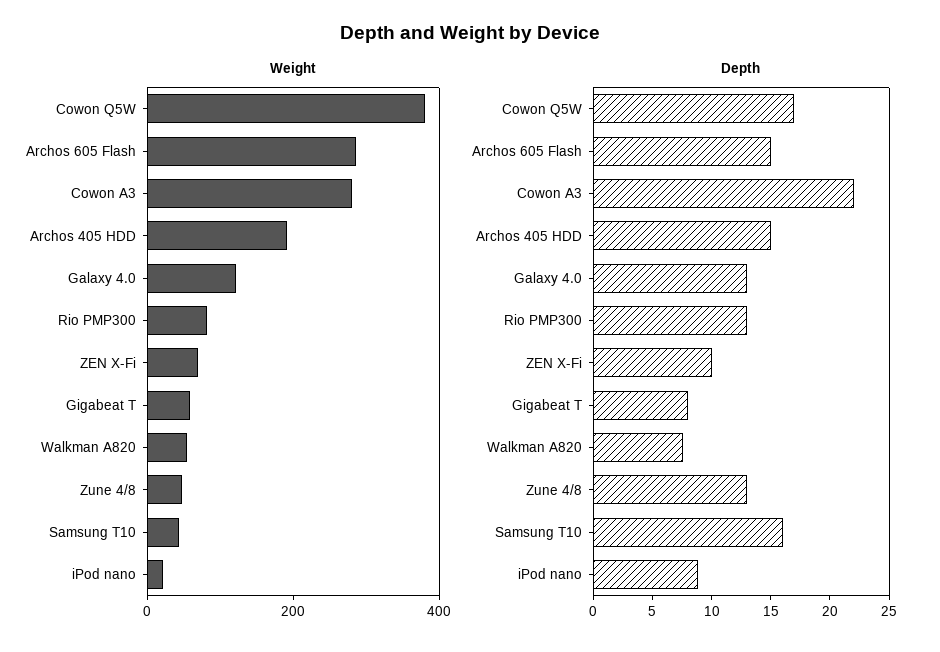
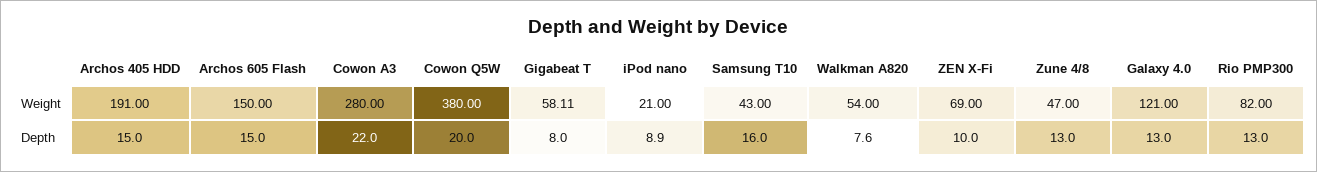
Weight, Archos 605 Flash: 300 -> 150
Depth, Cowon Q5W: 17 -> 20

